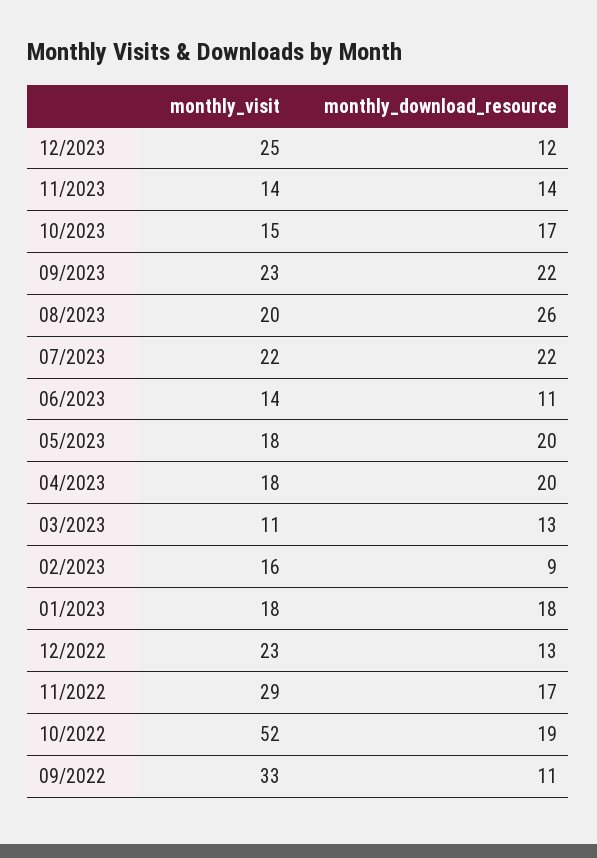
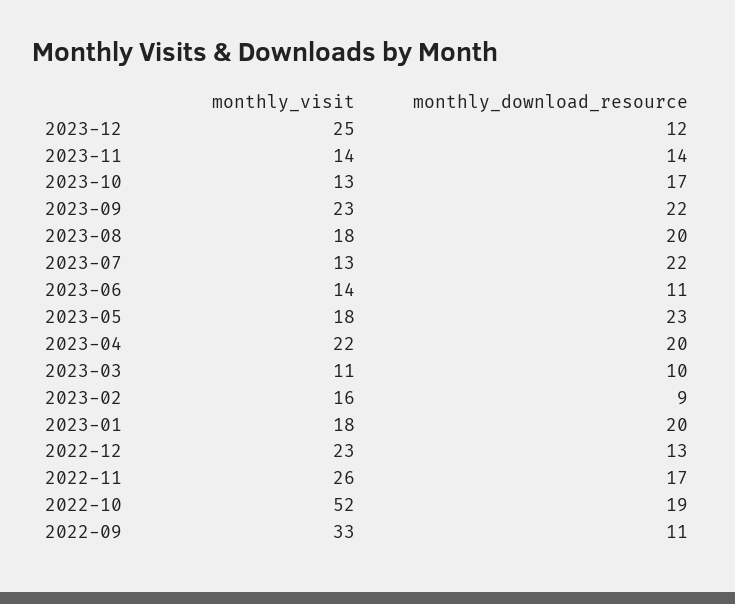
monthly_visit, 10/2023: 15 -> 13
monthly_visit, 08/2023: 20 -> 18
monthly_download_resource, 08/2023: 26 -> 20
monthly_visit, 07/2023: 22 -> 13
monthly_download_resource, 05/2023: 20 -> 23
monthly_visit, 04/2023: 18 -> 22
monthly_download_resource, 03/2023: 13 -> 10
monthly_download_resource, 01/2023: 18 -> 20
monthly_visit, 11/2022: 29 -> 26

